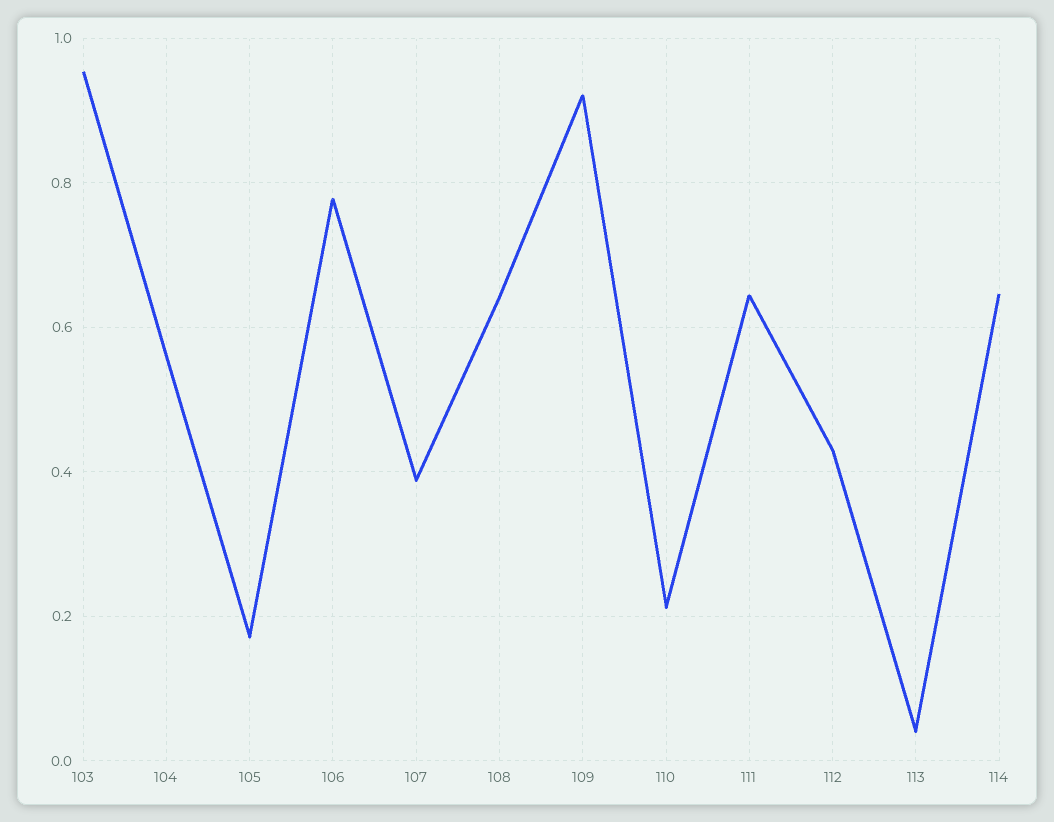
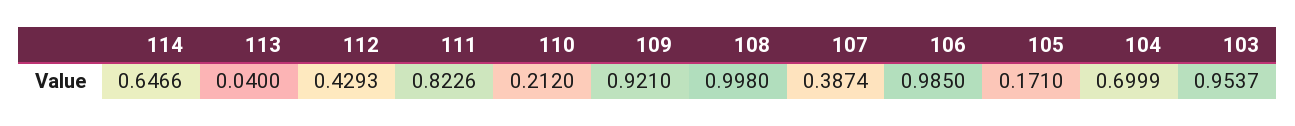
104: 0.56 -> 0.6999
106: 0.78 -> 0.985
108: 0.64 -> 0.998
111: 0.64 -> 0.8226

